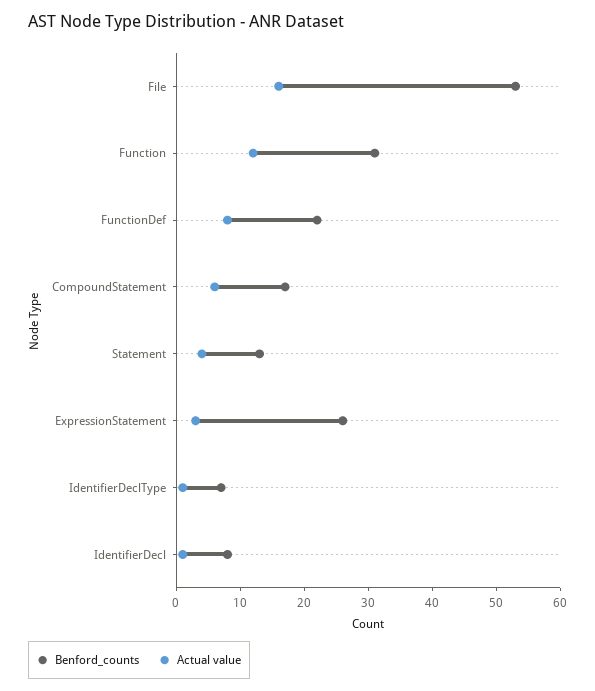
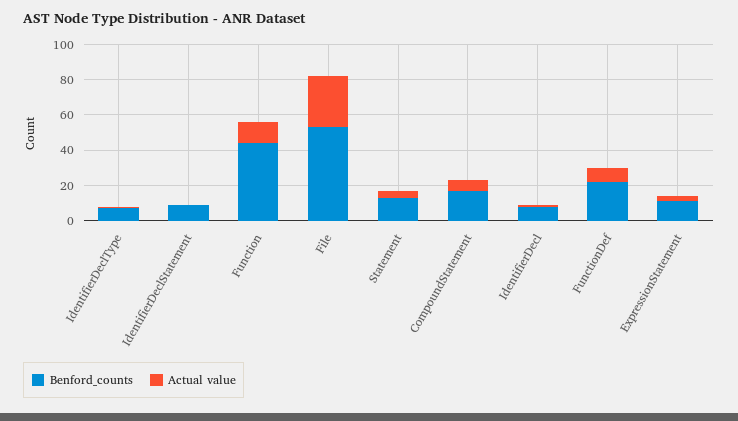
Actual value, File: 15 -> 30
Benford_counts, Function: 30 -> 45
Benford_counts, ExpressionStatement: 25 -> 10
Benford_counts, IdentifierDeclStatement: none -> 10
Actual value, IdentifierDeclStatement: none -> 0

